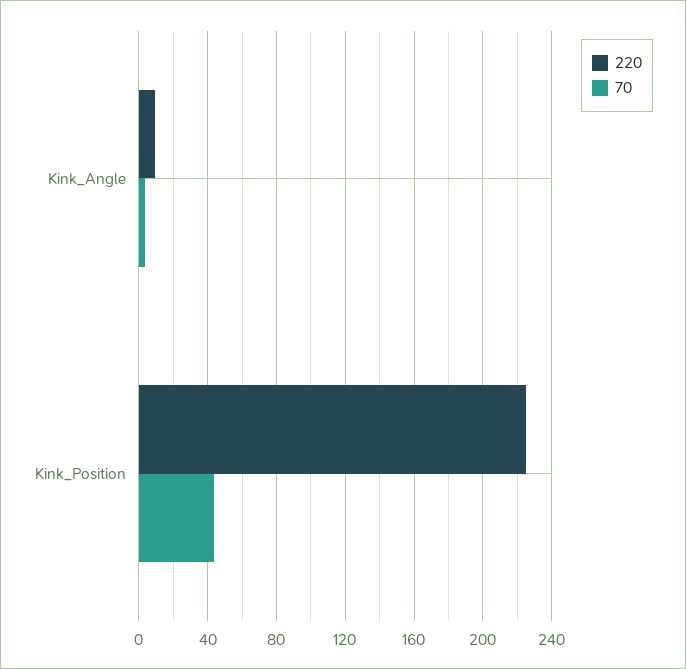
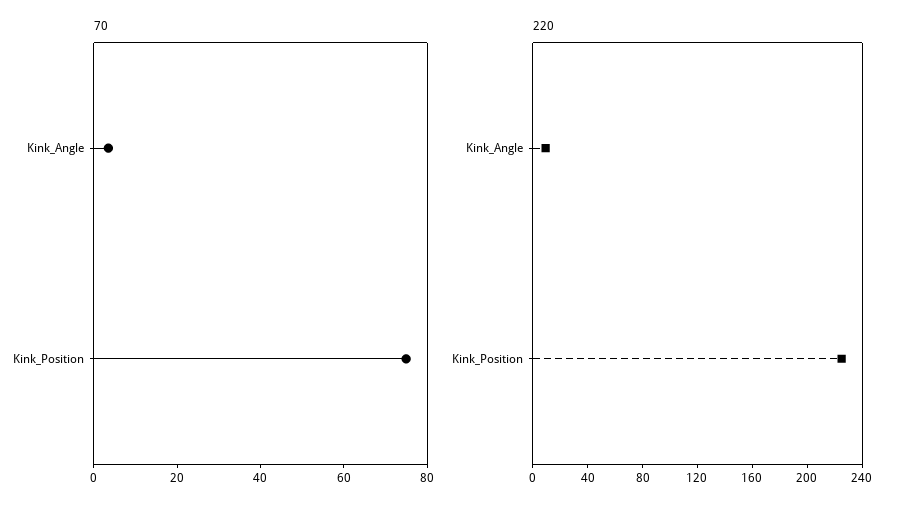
70, Kink_Position: 45 -> 75

